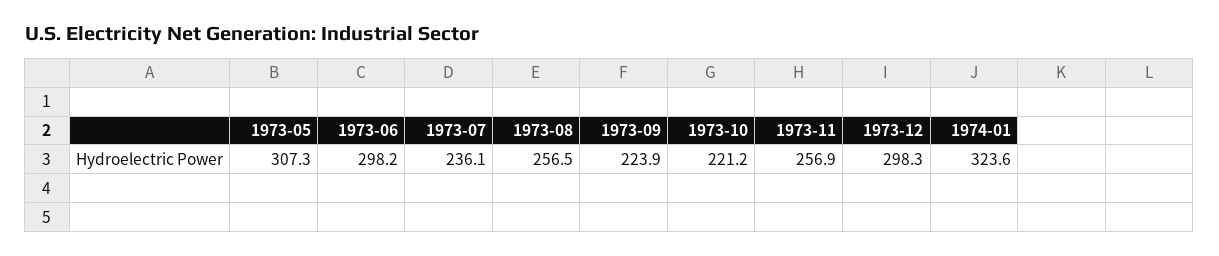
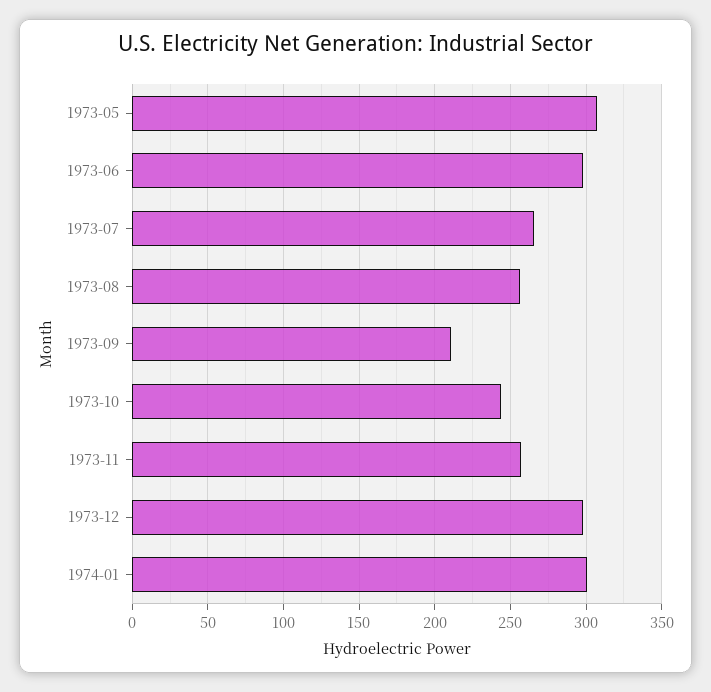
1973-07: 236.1 -> 265
1973-09: 223.9 -> 210
1973-10: 221.2 -> 245
1974-01: 323.6 -> 300

